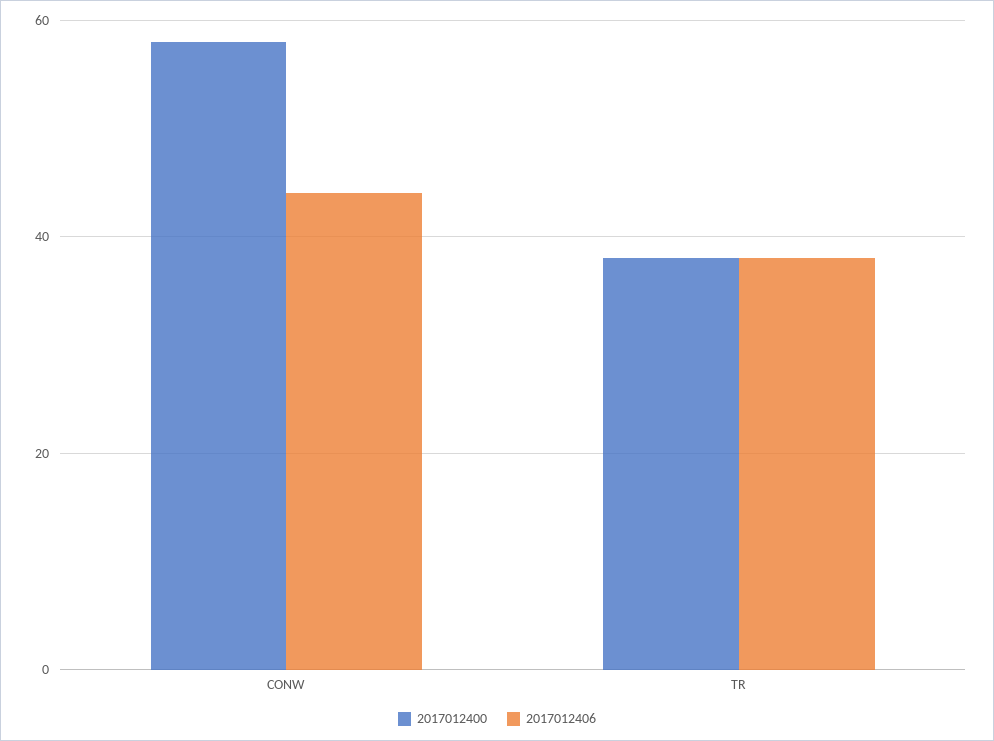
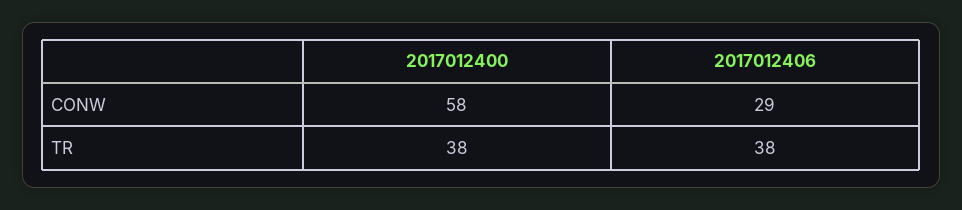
2017012406, CONW: 45 -> 29

